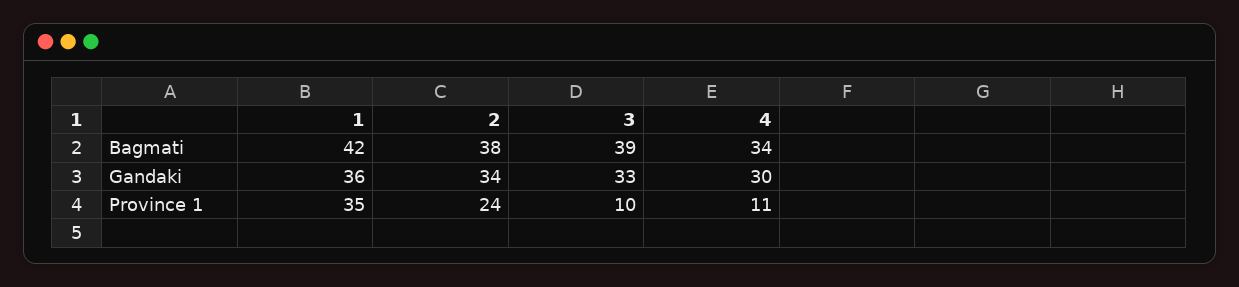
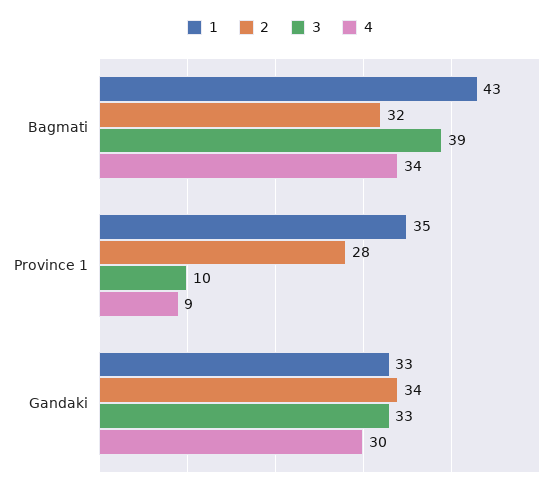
1, Bagmati: 42 -> 43
2, Bagmati: 38 -> 32
1, Gandaki: 36 -> 33
2, Province 1: 24 -> 28
4, Province 1: 11 -> 9

